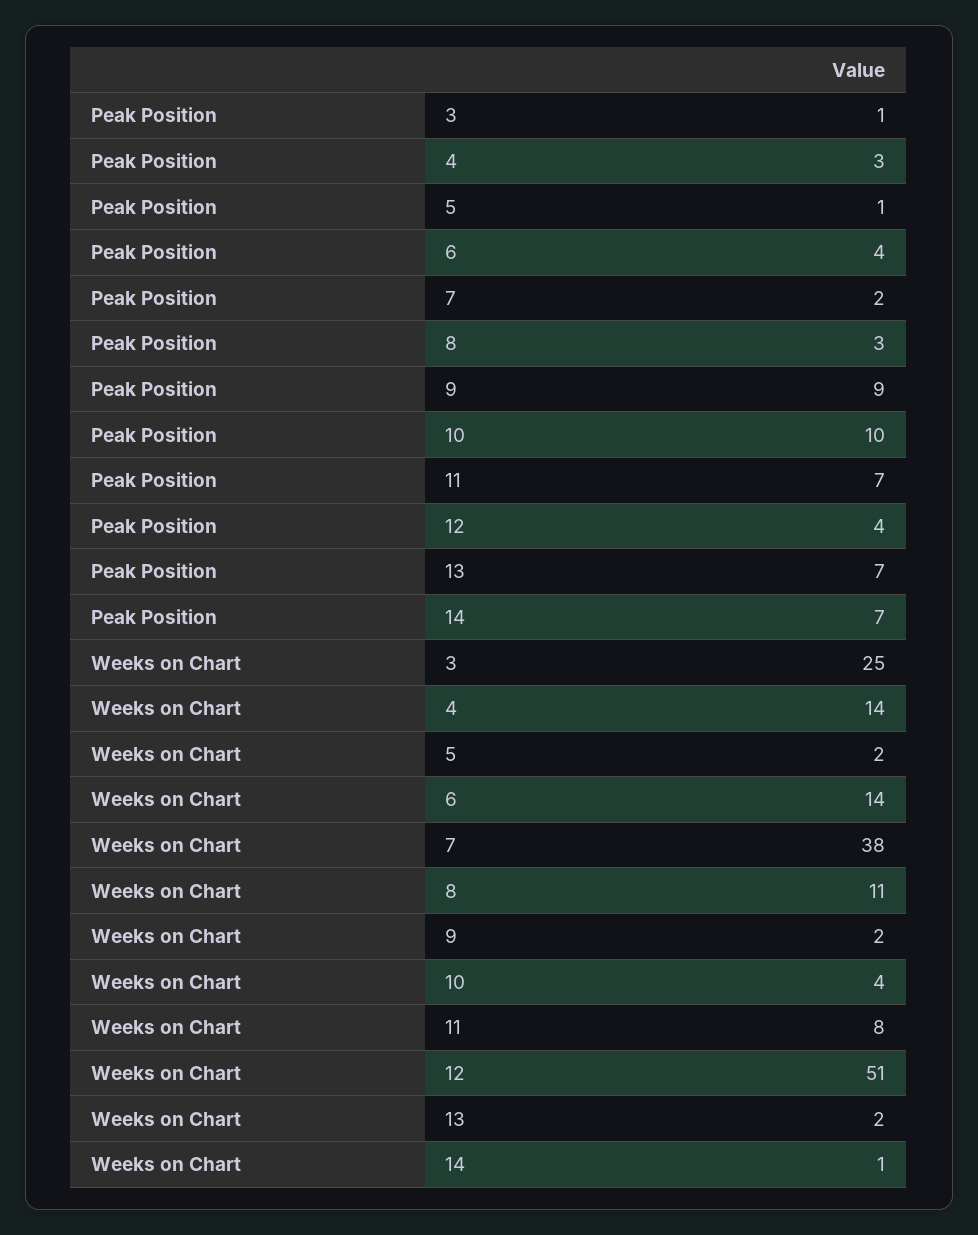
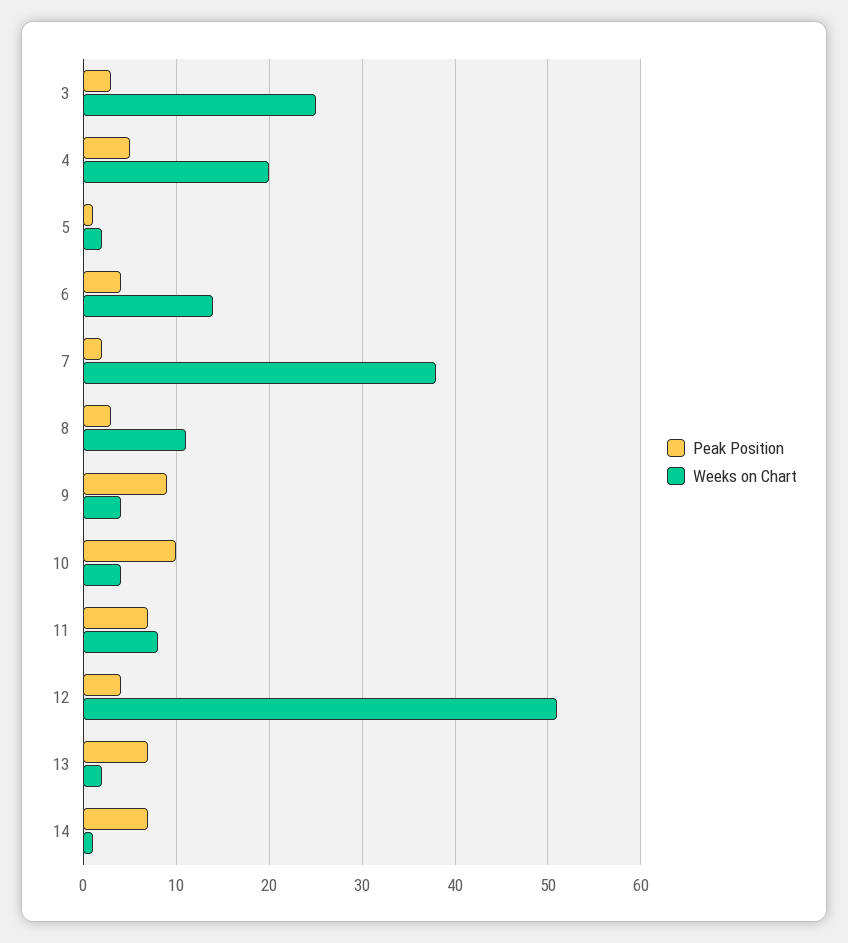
Peak Position, 3: 1 -> 3
Peak Position, 4: 3 -> 5
Weeks on Chart, 4: 14 -> 20
Weeks on Chart, 9: 2 -> 4

